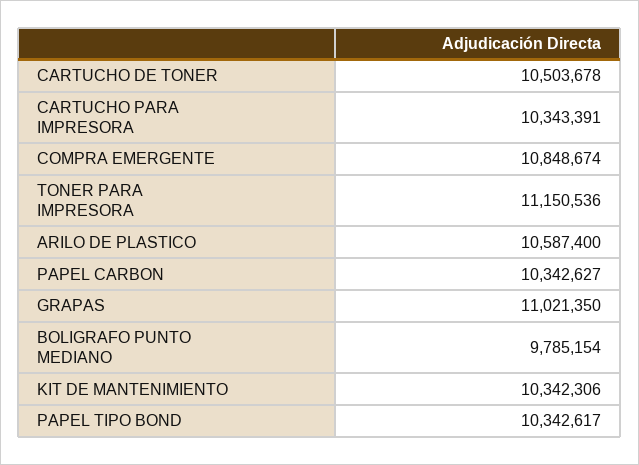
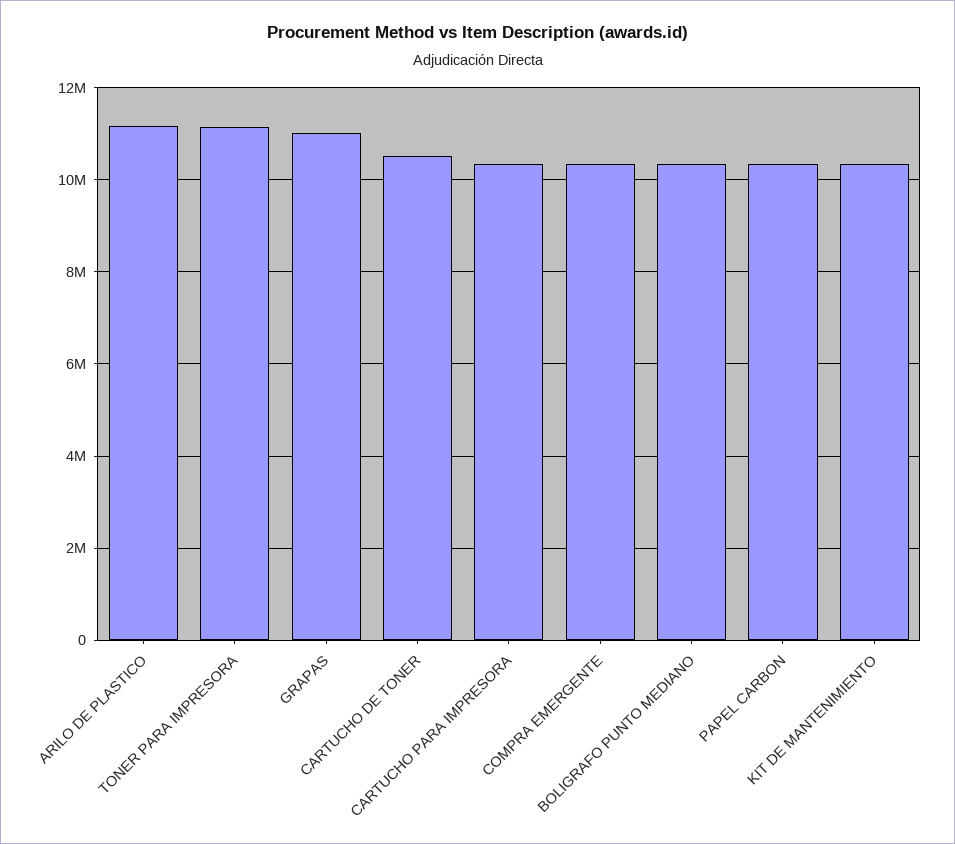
COMPRA EMERGENTE: 10848674 -> 10400000
ARILO DE PLASTICO: 10587400 -> 11200000
BOLIGRAFO PUNTO MEDIANO: 9785154 -> 10400000
PAPEL TIPO BOND: 10342617 -> none

